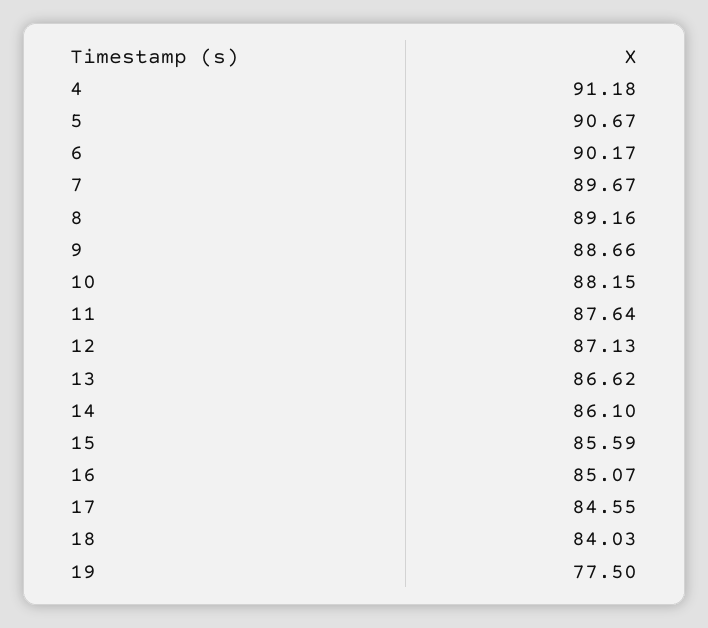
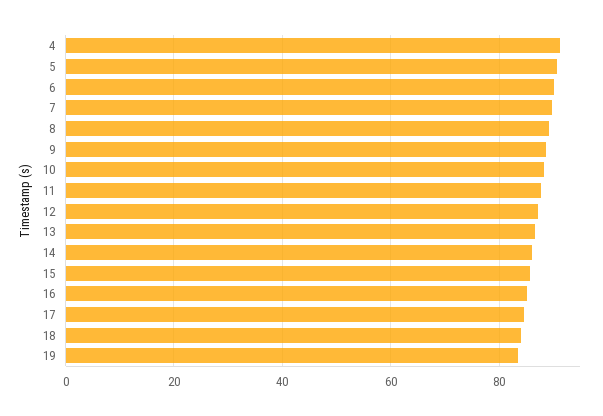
19: 77.5 -> 84

